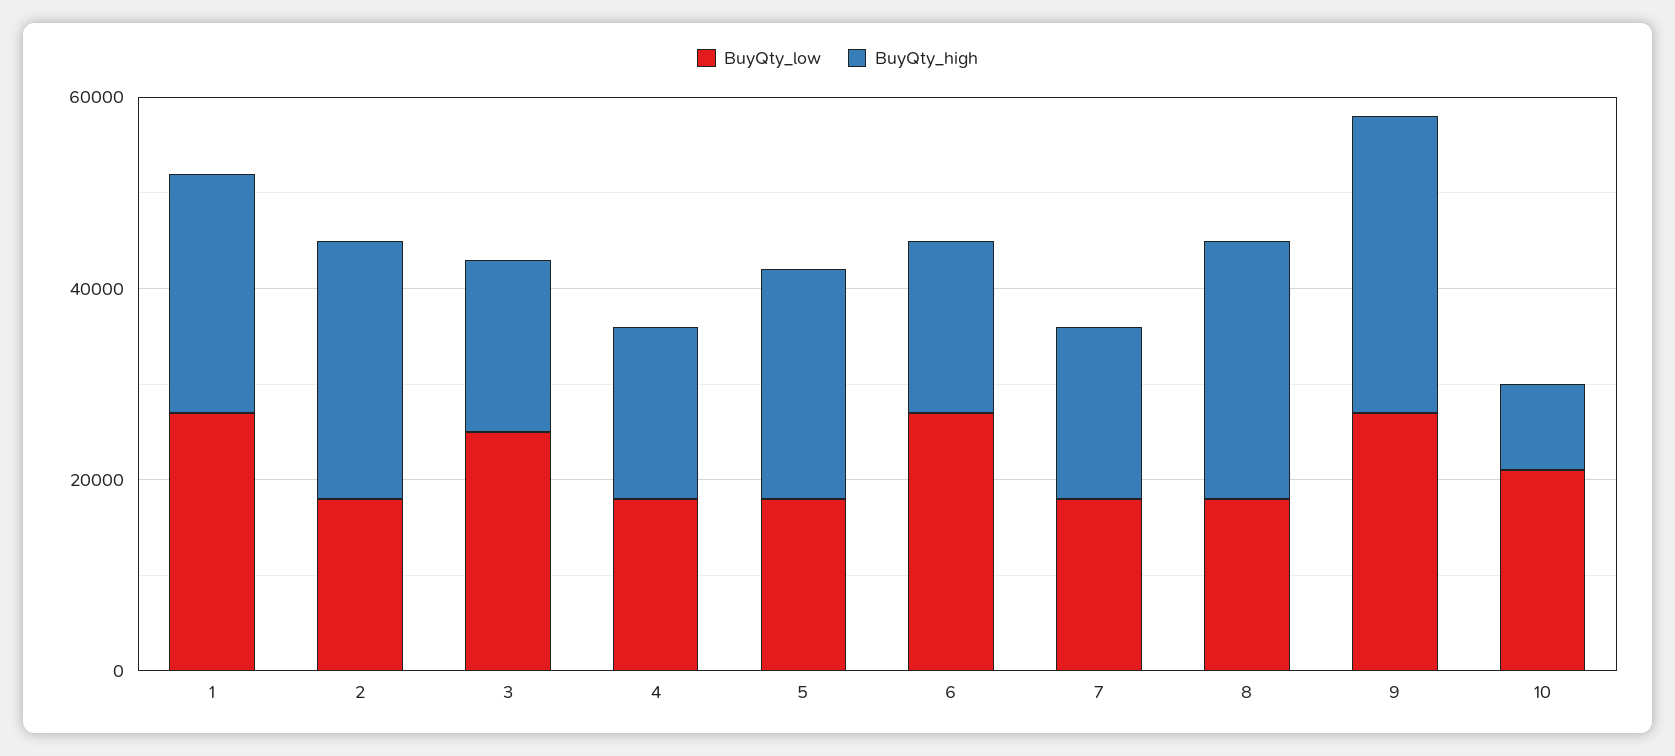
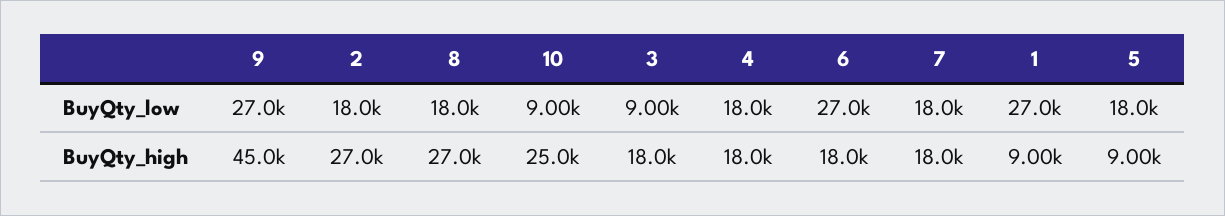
BuyQty_high, 1: 25000 -> 9000
BuyQty_low, 3: 25000 -> 9000
BuyQty_high, 5: 25000 -> 9000
BuyQty_high, 9: 30000 -> 45000
BuyQty_low, 10: 20000 -> 9000
BuyQty_high, 10: 10000 -> 25000

